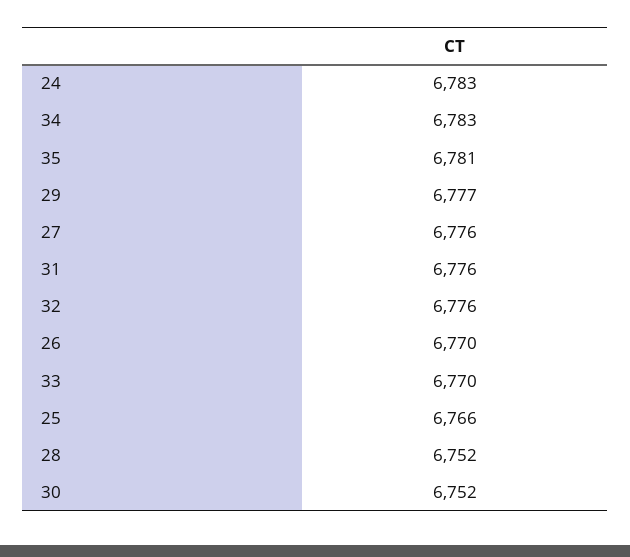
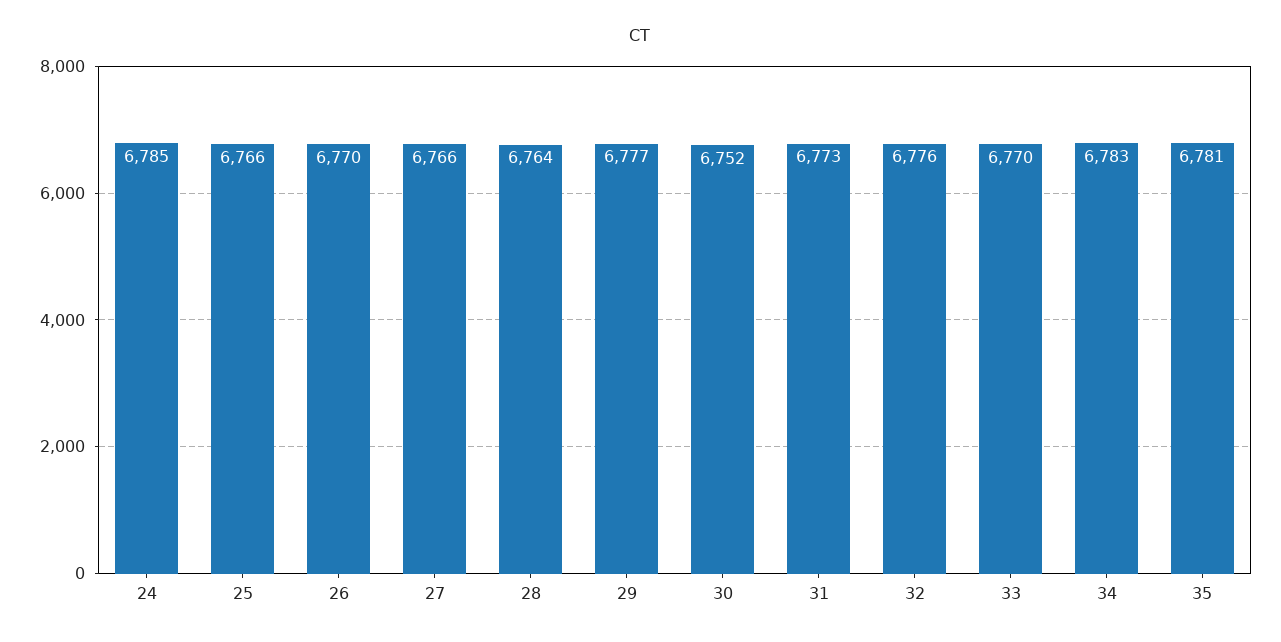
24: 6783 -> 6785
27: 6776 -> 6766
31: 6776 -> 6773
28: 6752 -> 6764

